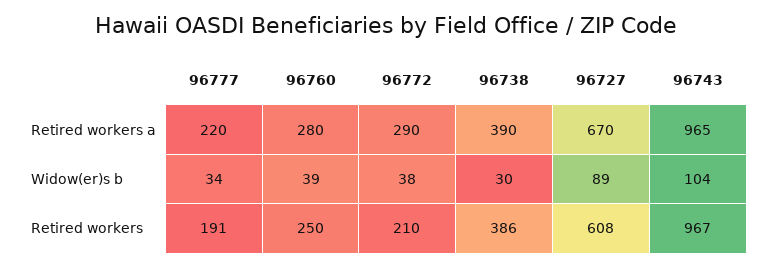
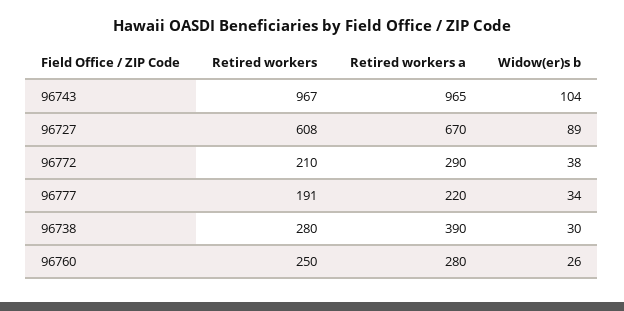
96760, Widow(er)s b: 39 -> 26
96738, Retired workers: 386 -> 280

